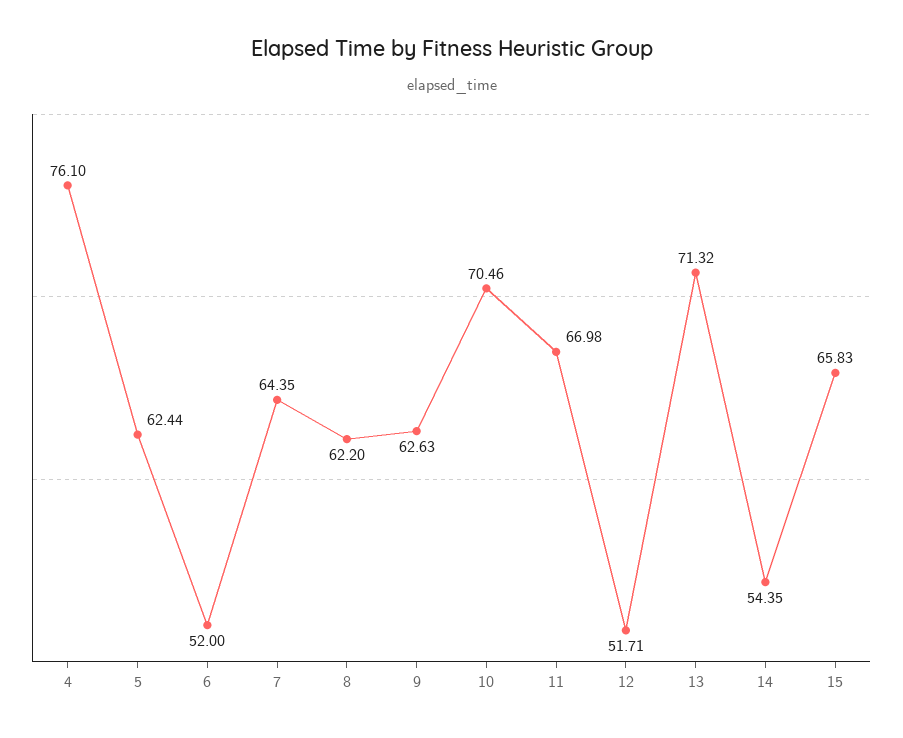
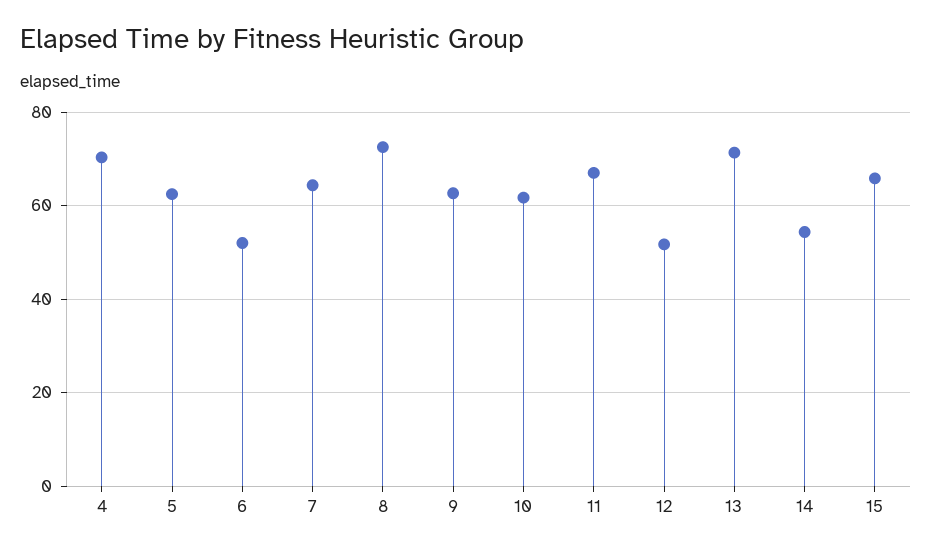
4: 76.1 -> 70
8: 62.2 -> 72
10: 70.46 -> 62

